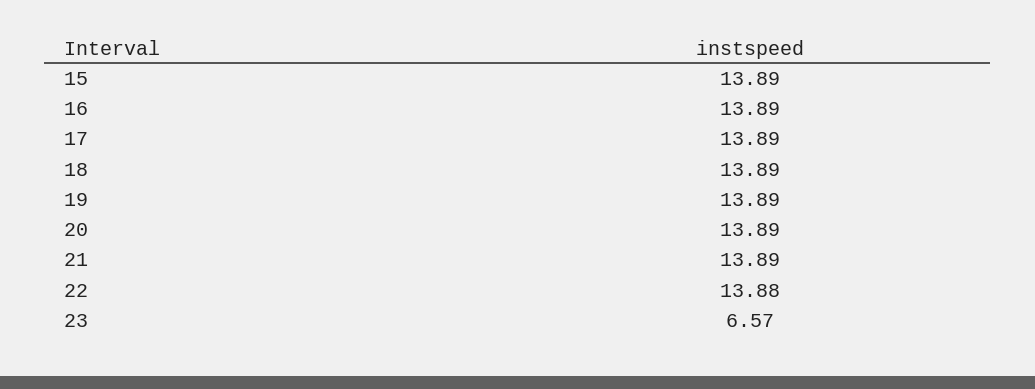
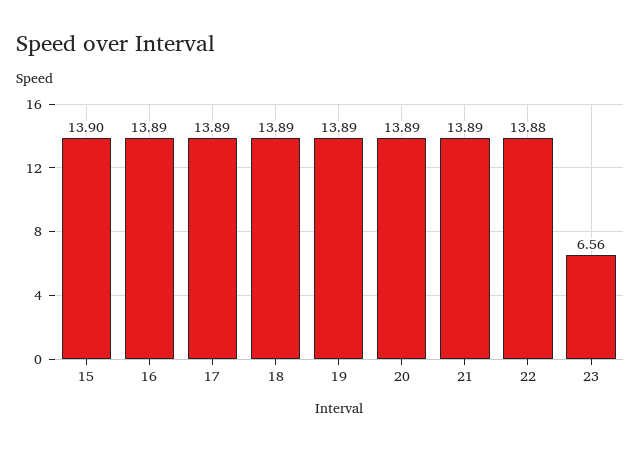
15: 13.89 -> 13.9
23: 6.57 -> 6.56

